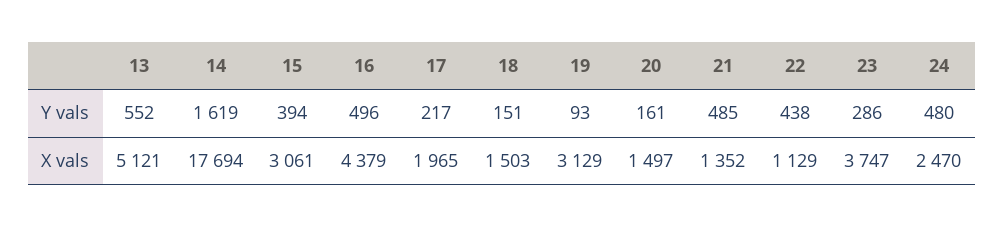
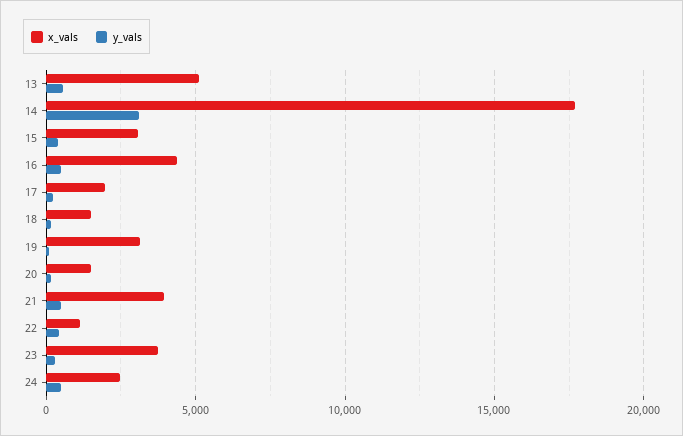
Y vals, 14: 1619 -> 3000
X vals, 21: 1352 -> 4000

